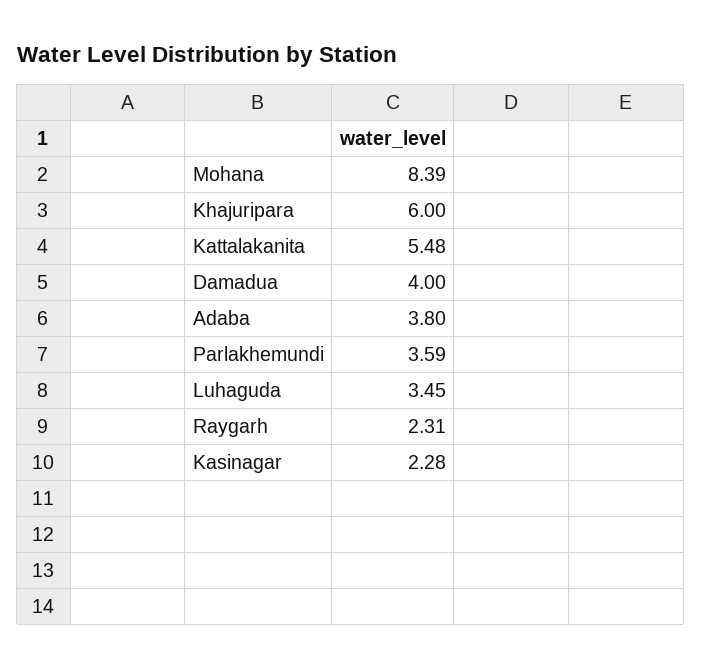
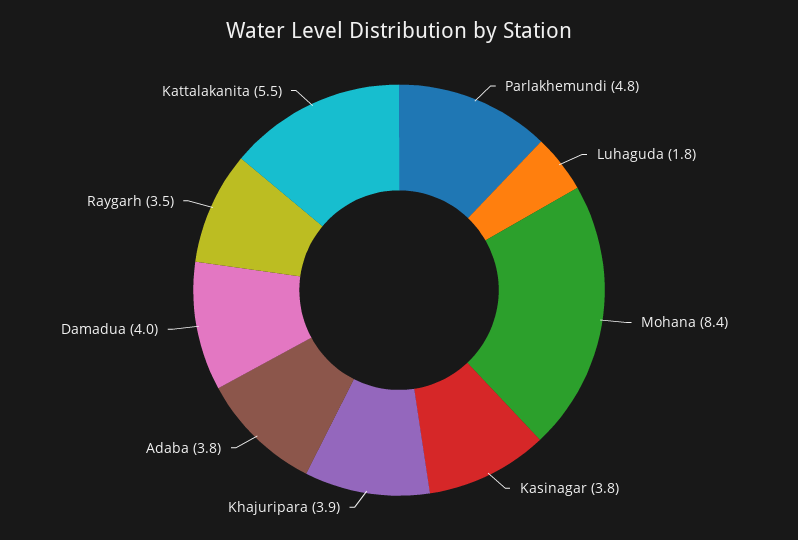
Khajuripara: 6 -> 3.9
Parlakhemundi: 3.59 -> 4.8
Luhaguda: 3.45 -> 1.8
Raygarh: 2.31 -> 3.5
Kasinagar: 2.28 -> 3.8

